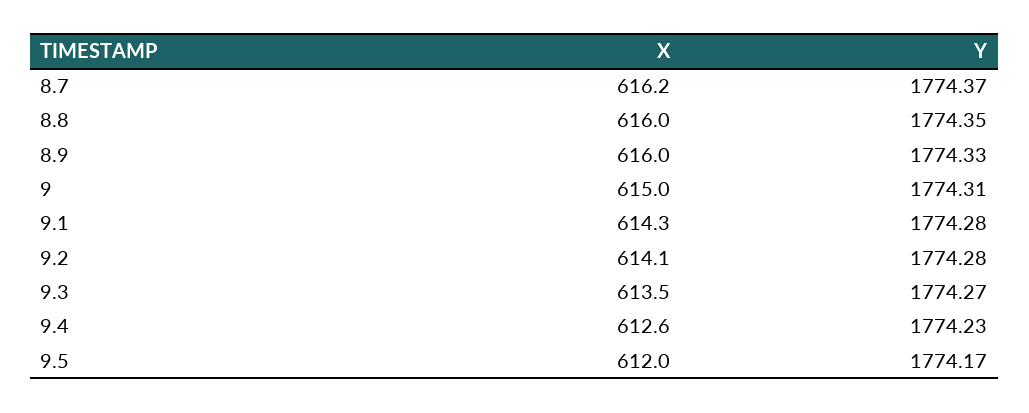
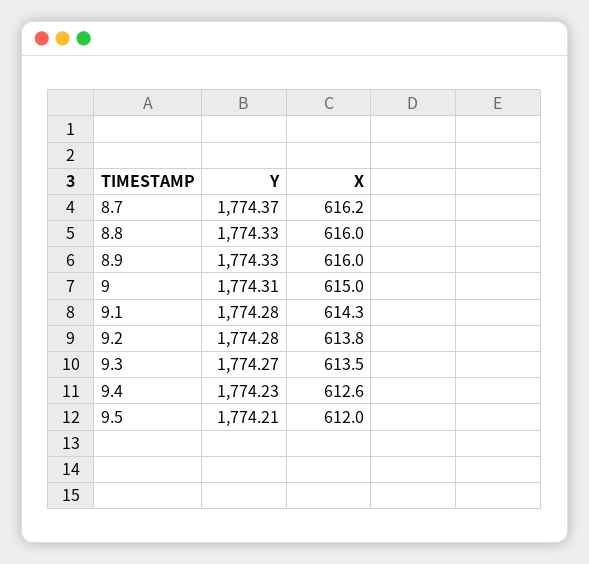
Y, 8.8: 1774.35 -> 1774.33
X, 9.2: 614.1 -> 613.8
Y, 9.5: 1774.17 -> 1774.21

